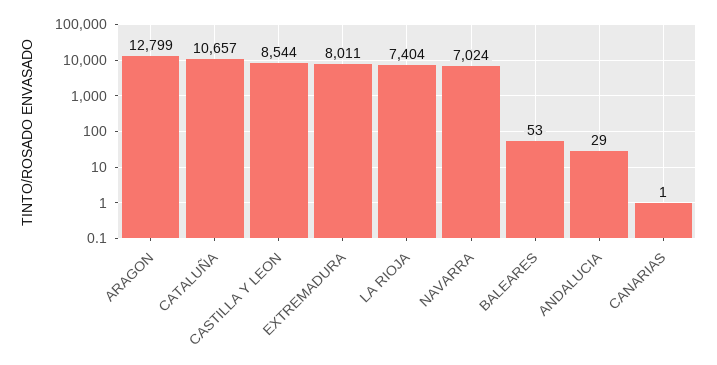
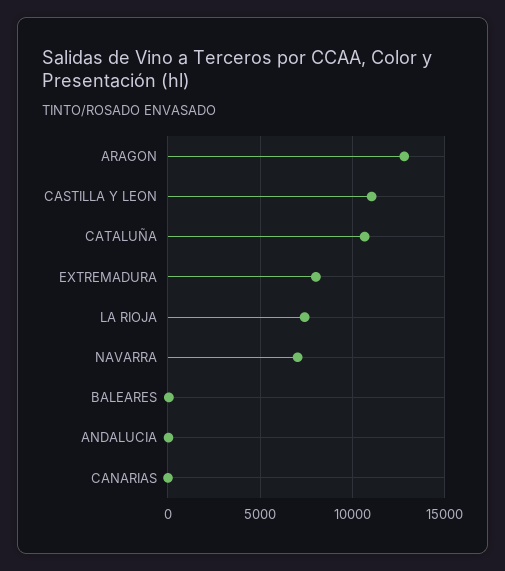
CASTILLA Y LEON: 8544 -> 11000

